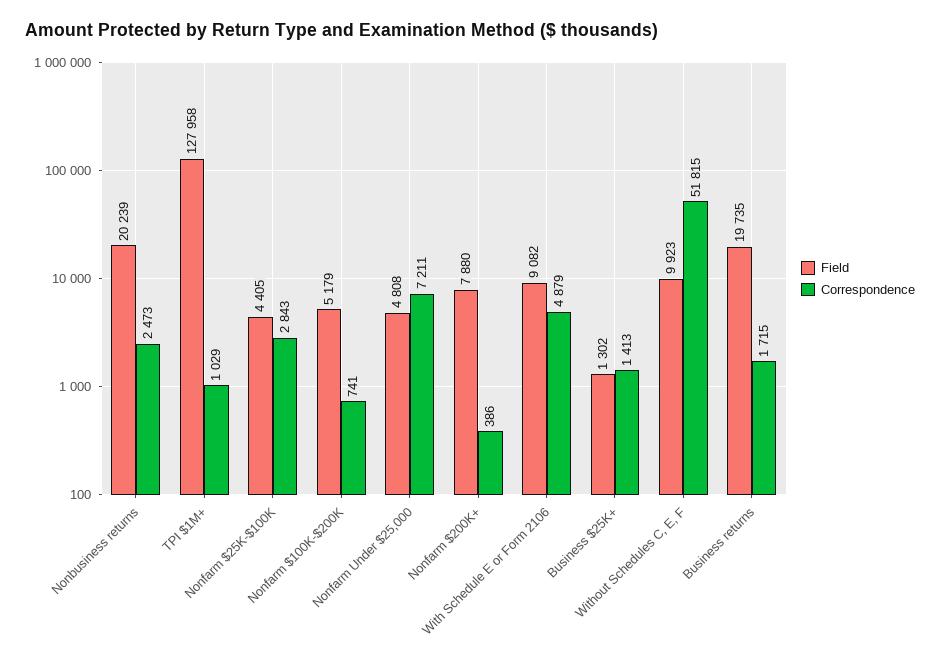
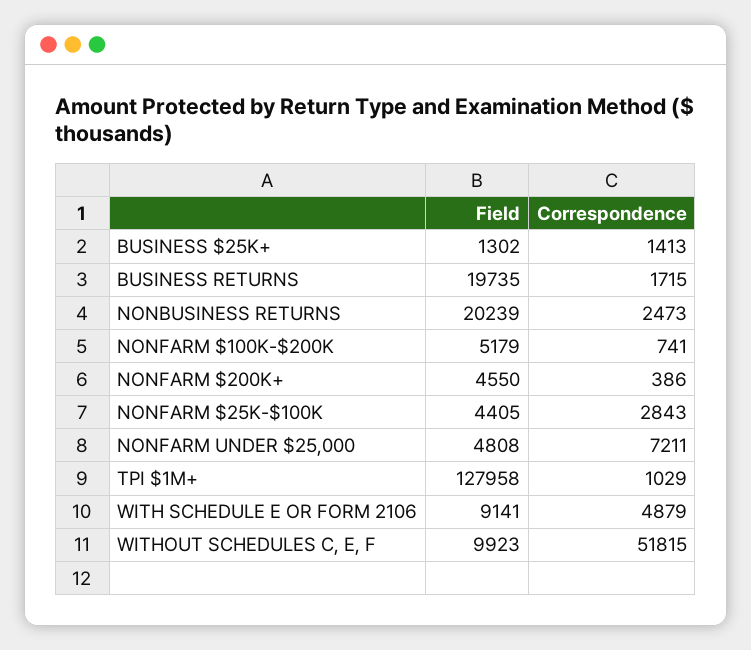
Field, Nonfarm $200K+: 7880 -> 4550
Field, With Schedule E or Form 2106: 9082 -> 9141

